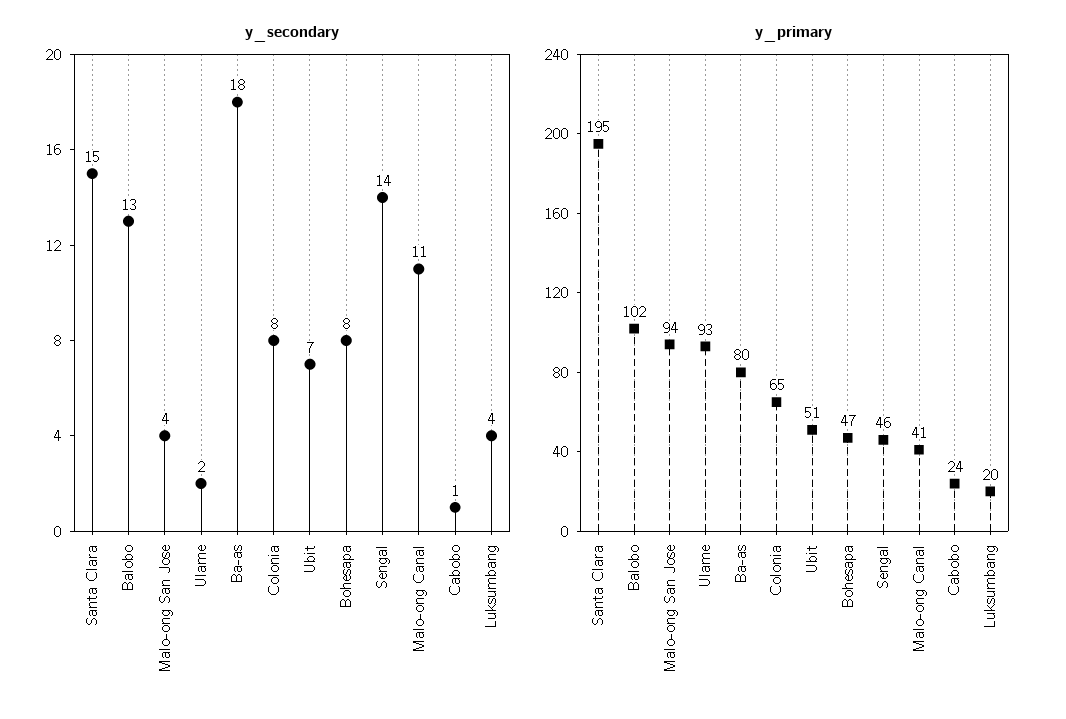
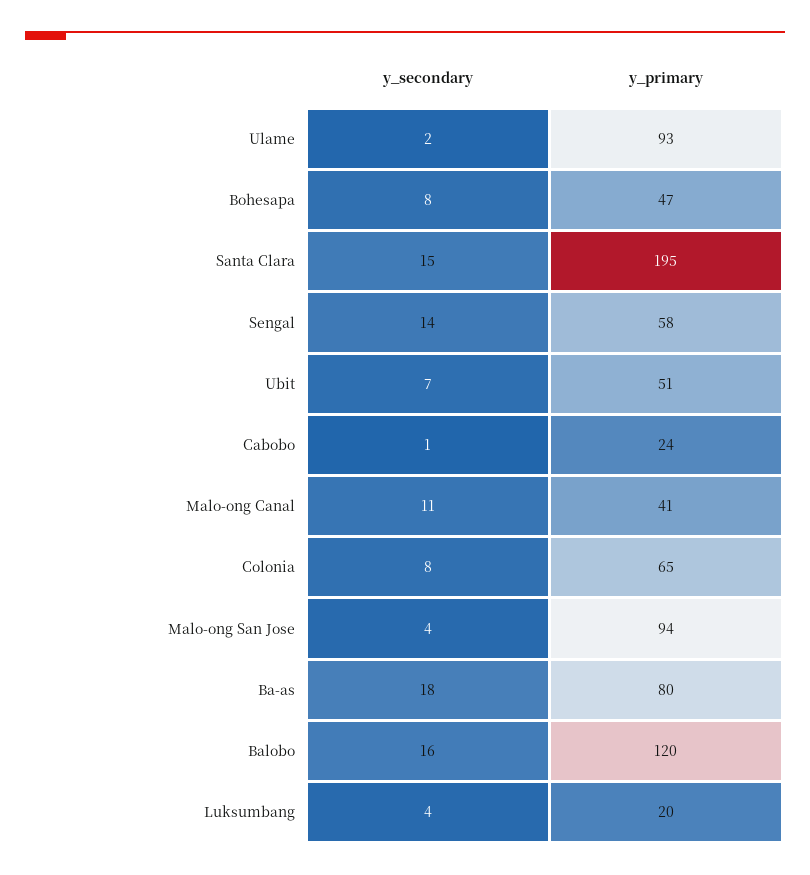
y_secondary, Balobo: 13 -> 16
y_primary, Balobo: 102 -> 120
y_primary, Sengal: 46 -> 58

